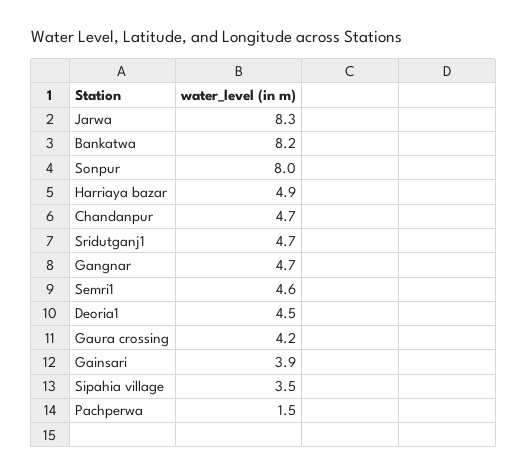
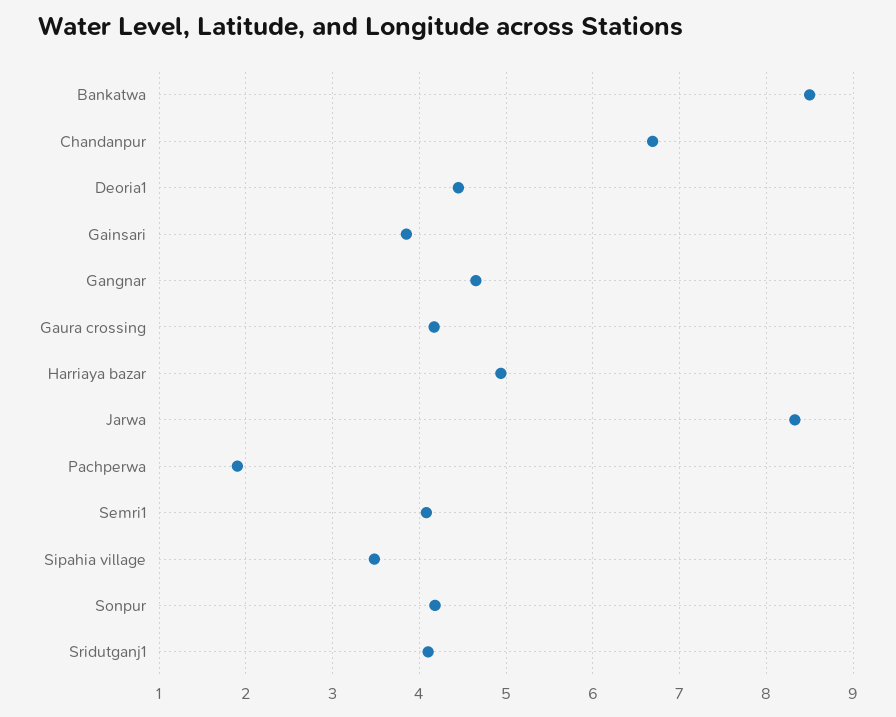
Bankatwa: 8.2 -> 8.5
Sonpur: 8 -> 4.2
Chandanpur: 4.7 -> 6.7
Sridutganj1: 4.7 -> 4.1
Semri1: 4.6 -> 4.1
Pachperwa: 1.5 -> 1.9

